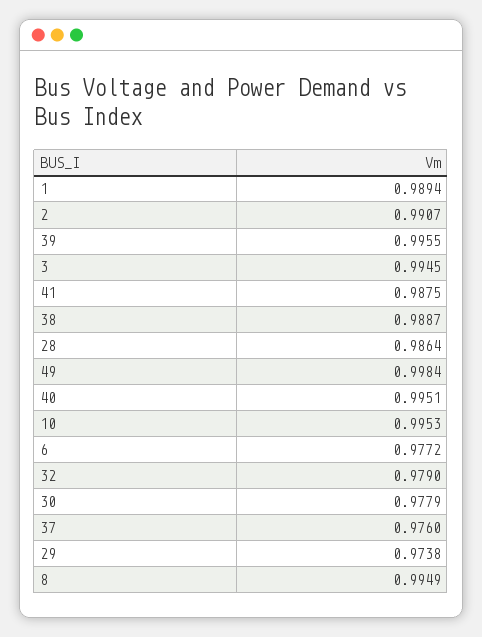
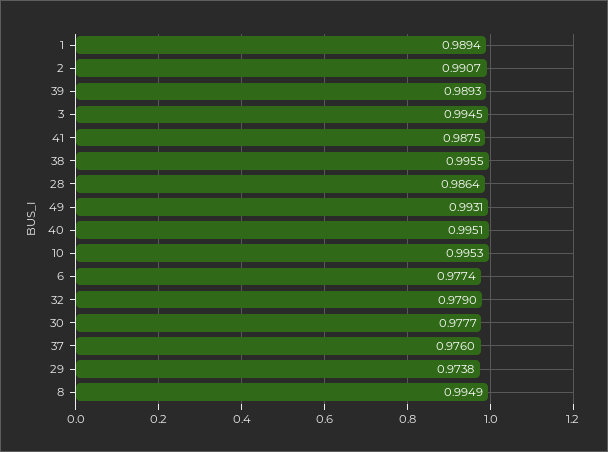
39: 0.9955 -> 0.9893
38: 0.9887 -> 0.9955
49: 0.9984 -> 0.9931
6: 0.9772 -> 0.9774
30: 0.9779 -> 0.9777

